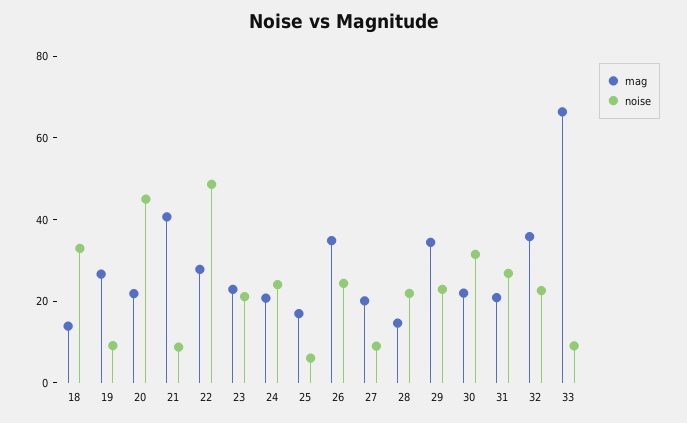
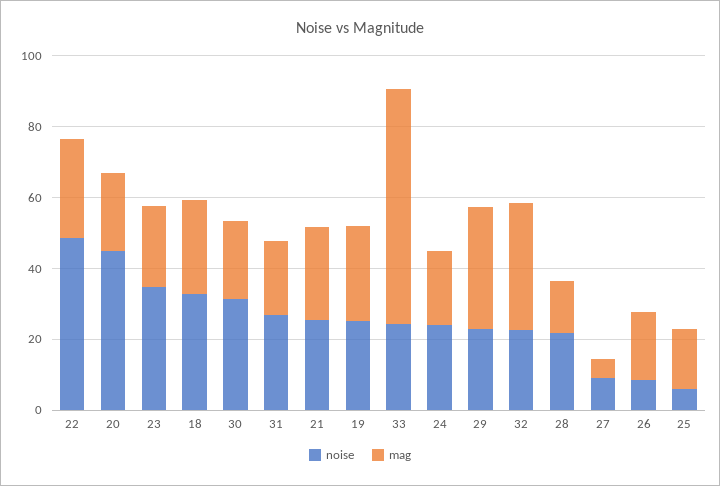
mag, 18: 15 -> 25
noise, 19: 10 -> 25
mag, 21: 40 -> 25
noise, 21: 10 -> 25
noise, 23: 20 -> 35
mag, 26: 35 -> 20
noise, 26: 25 -> 10
mag, 27: 20 -> 5
noise, 33: 10 -> 25

